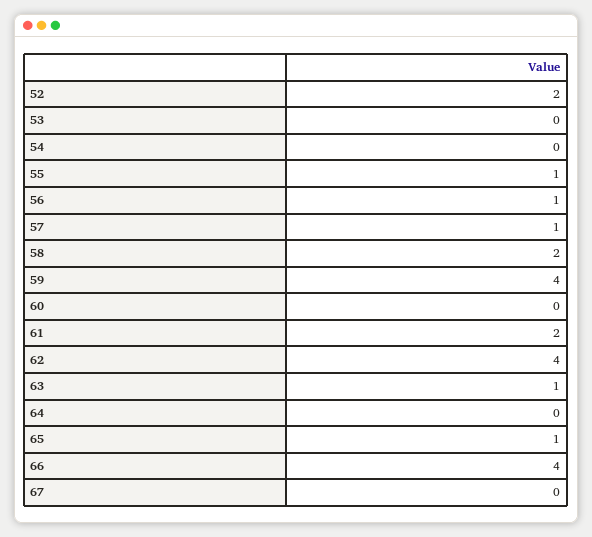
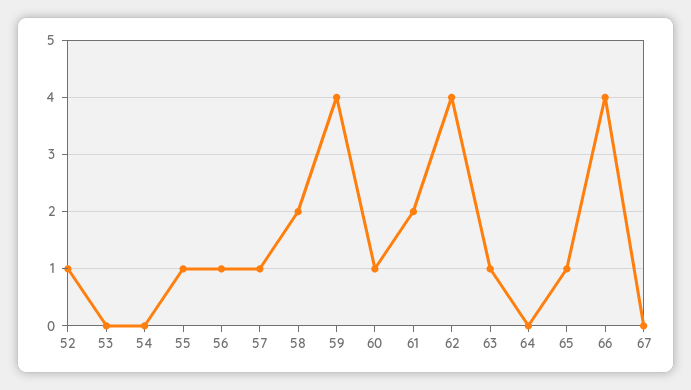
52: 2 -> 1
60: 0 -> 1

